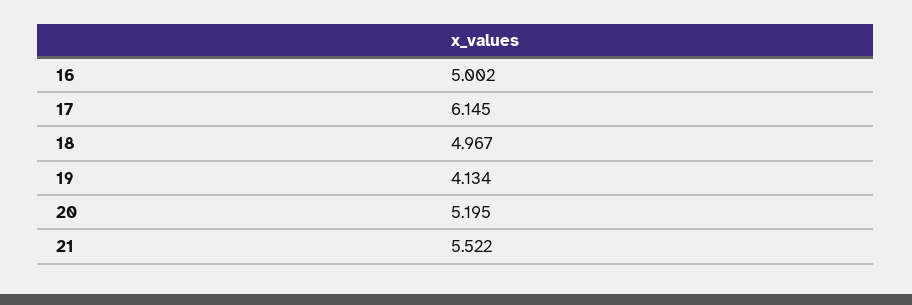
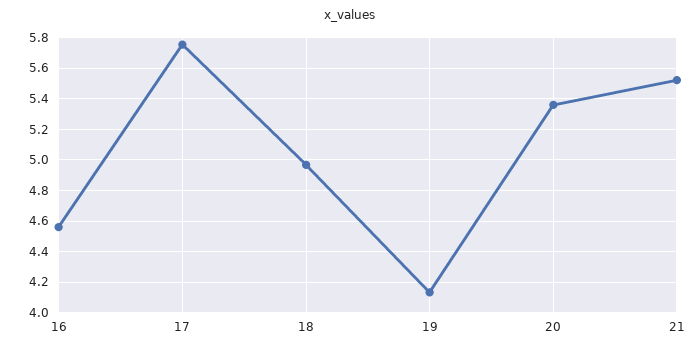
16: 5.002 -> 4.55
17: 6.145 -> 5.75
20: 5.195 -> 5.35

